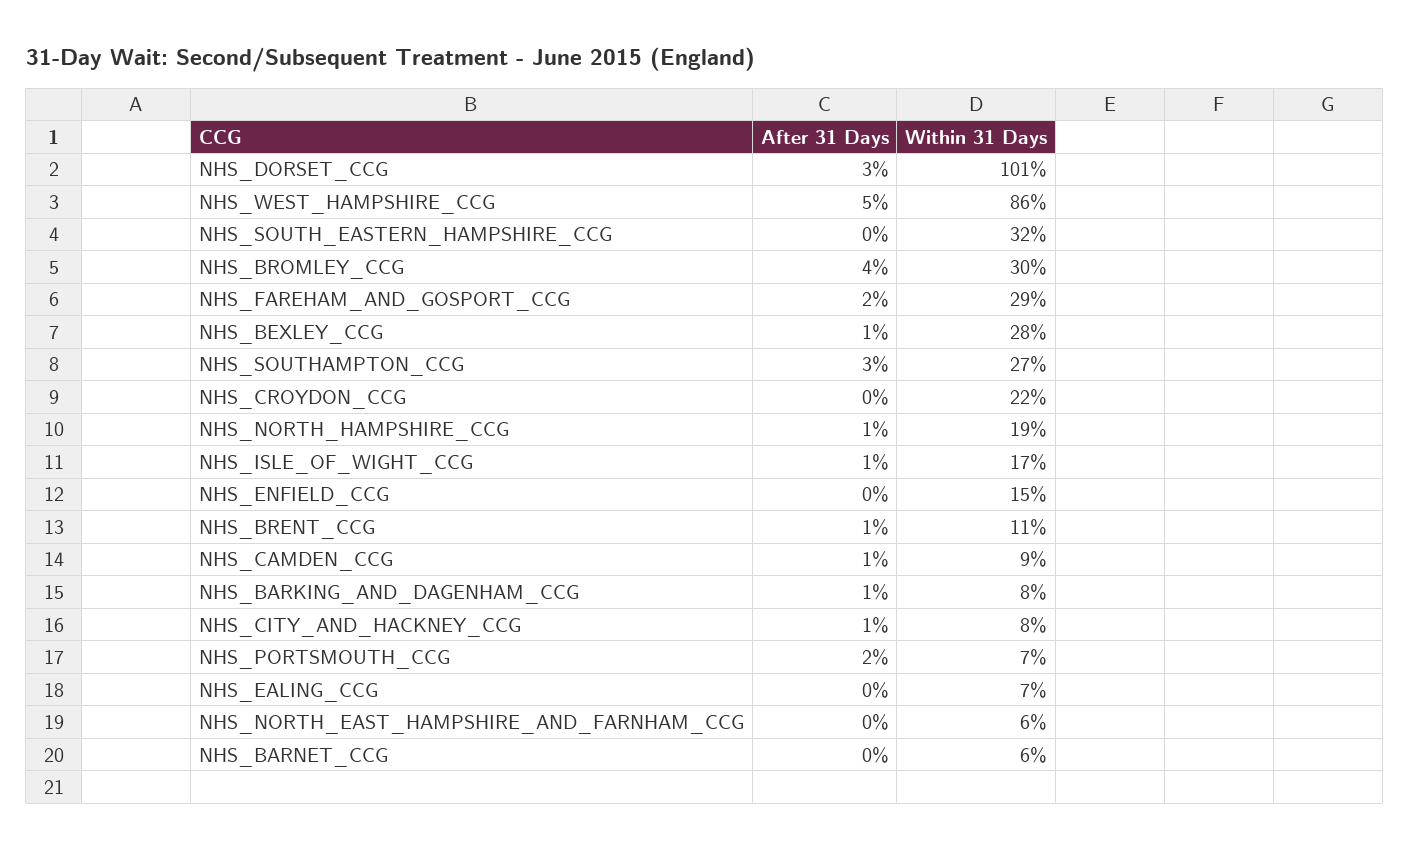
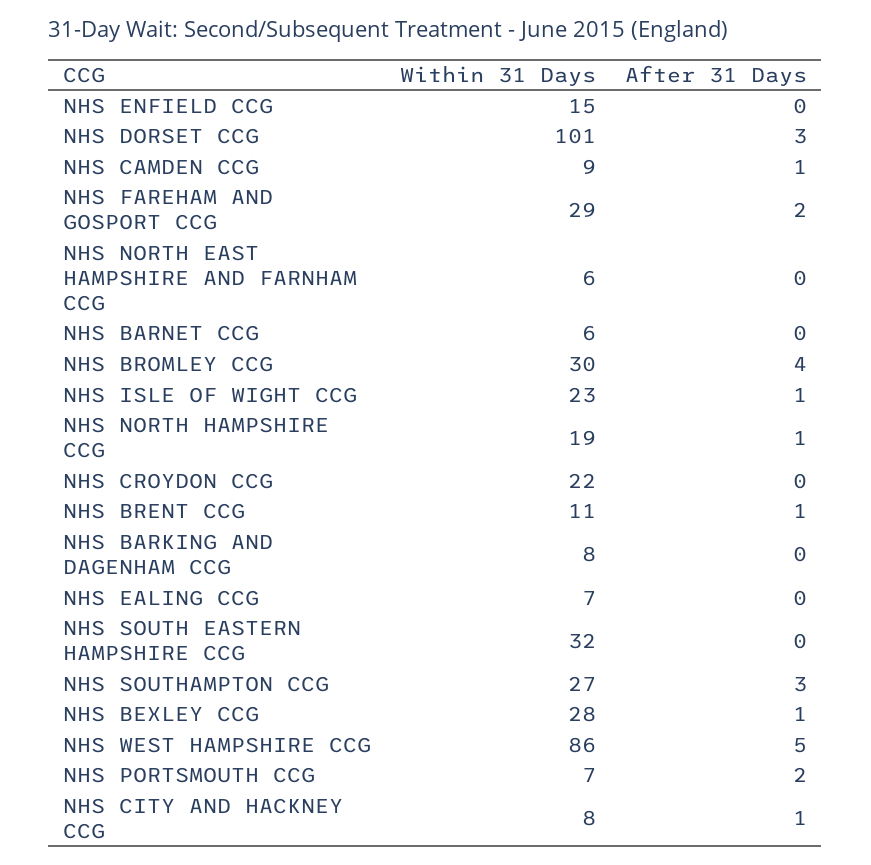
Within 31 Days, NHS_ISLE_OF_WIGHT_CCG: 17 -> 23
After 31 Days, NHS_BARKING_AND_DAGENHAM_CCG: 1 -> 0

